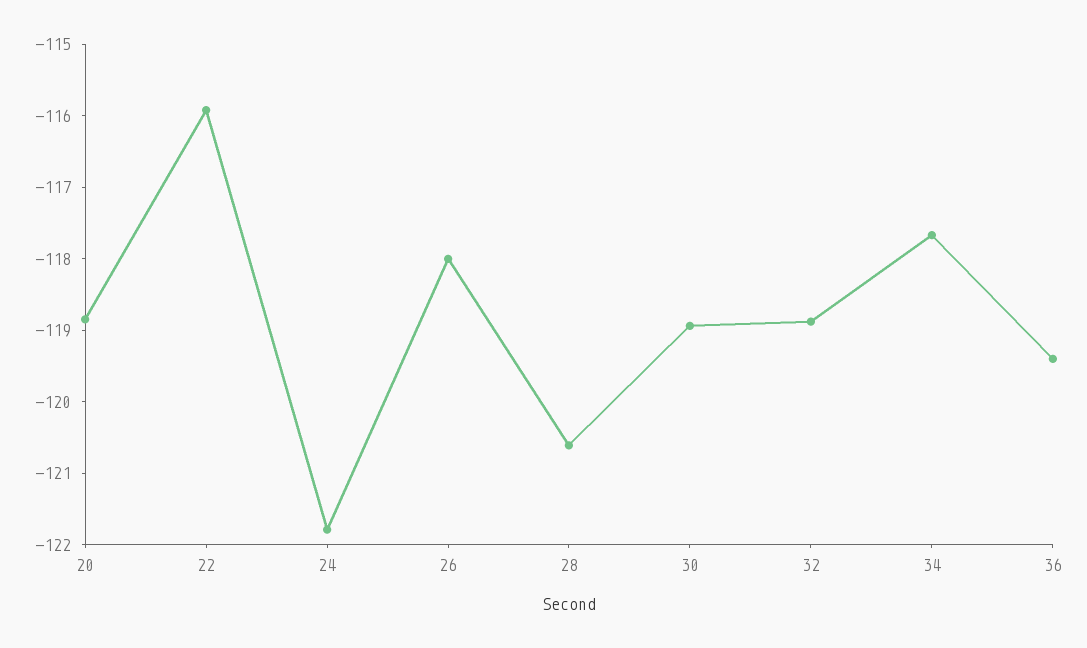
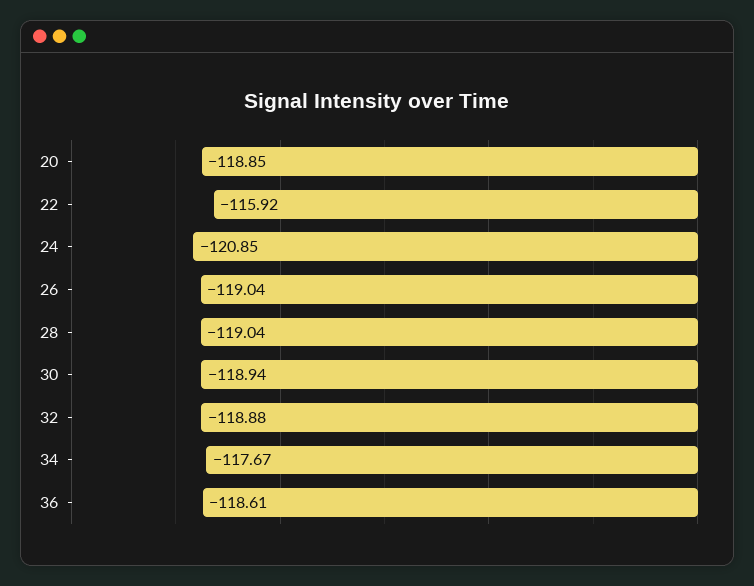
24: -121.8 -> -120.85
26: -118 -> -119.04
28: -120.6 -> -119.04
36: -119.4 -> -118.61

